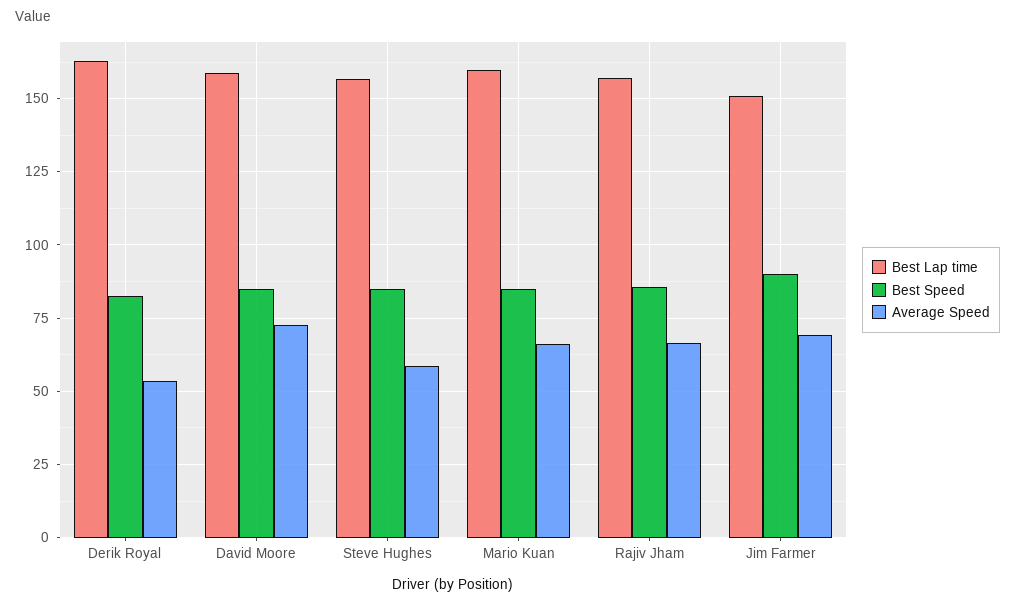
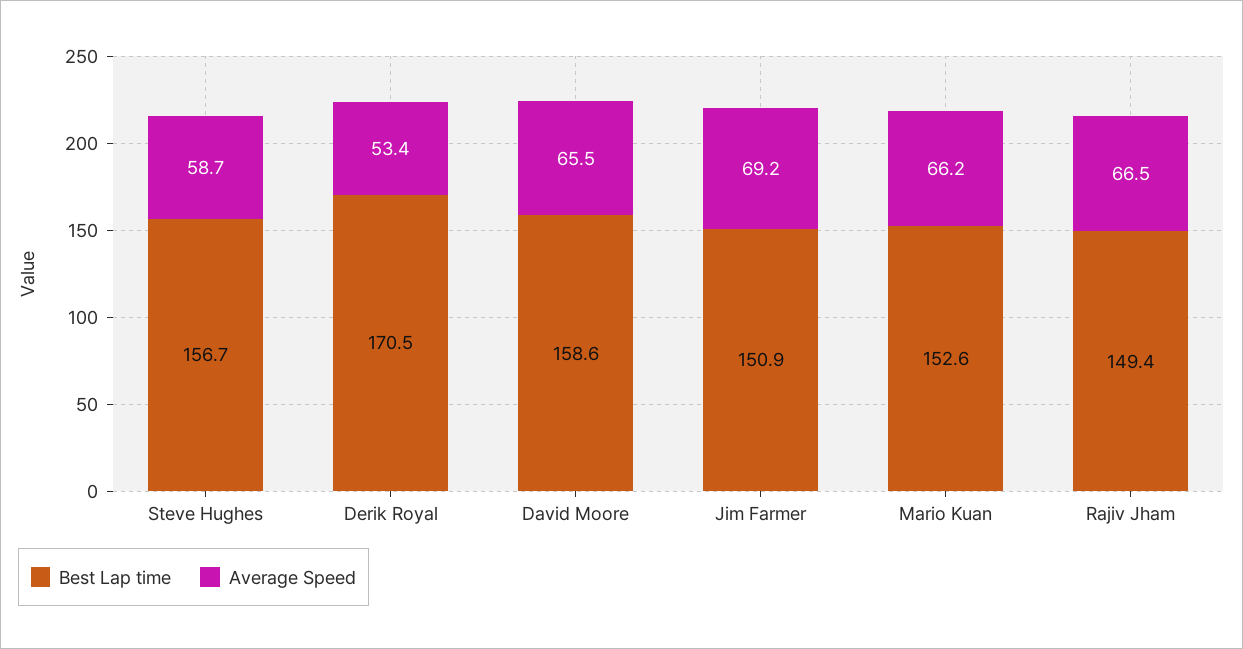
Best Lap time, Derik Royal: 162.5 -> 170.5
Best Speed, Derik Royal: 82.5 -> none
Best Speed, David Moore: 85 -> none
Average Speed, David Moore: 72.5 -> 65.5
Best Speed, Steve Hughes: 85 -> none
Best Lap time, Mario Kuan: 160 -> 152.6
Best Speed, Mario Kuan: 85 -> none
Best Lap time, Rajiv Jham: 157.5 -> 149.4
Best Speed, Rajiv Jham: 85 -> none
Best Speed, Jim Farmer: 90 -> none

